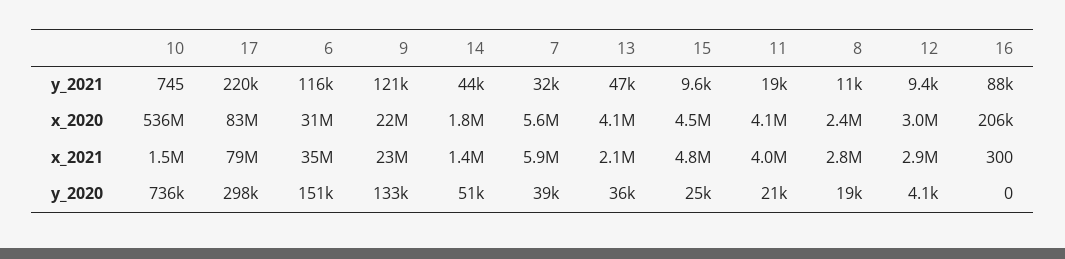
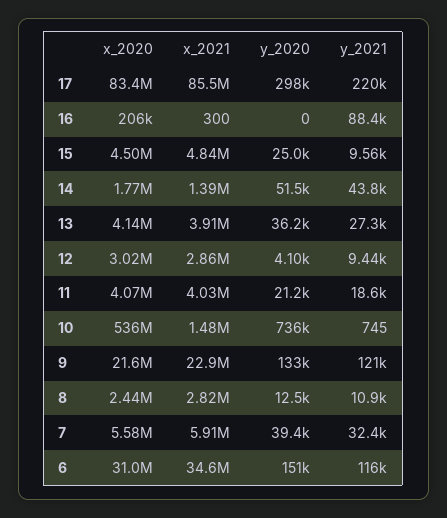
13, y_2021: 47000 -> 27300
17, x_2021: 79000000 -> 85500000
13, x_2021: 2100000 -> 3910000
8, y_2020: 19000 -> 12500

